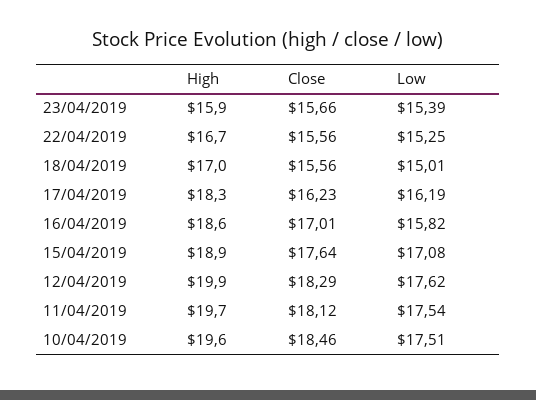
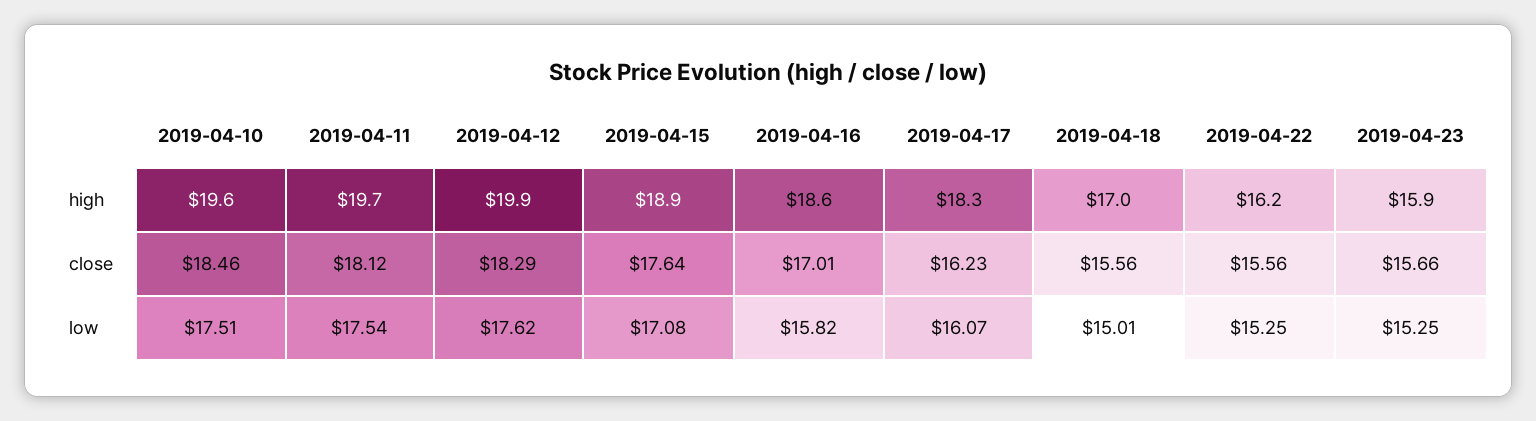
Low, 23/04/2019: 15.39 -> 15.25
High, 22/04/2019: 16.7 -> 16.2
Low, 17/04/2019: 16.19 -> 16.07

